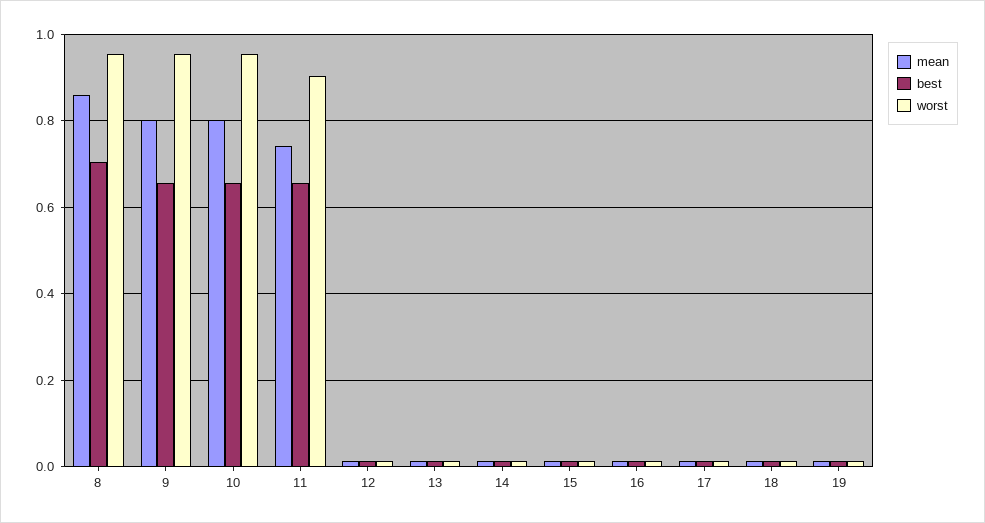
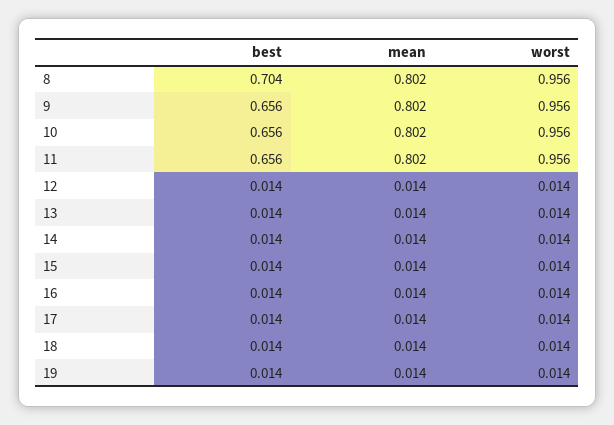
mean, 8: 0.86 -> 0.802
mean, 11: 0.74 -> 0.802
worst, 11: 0.9 -> 0.956

